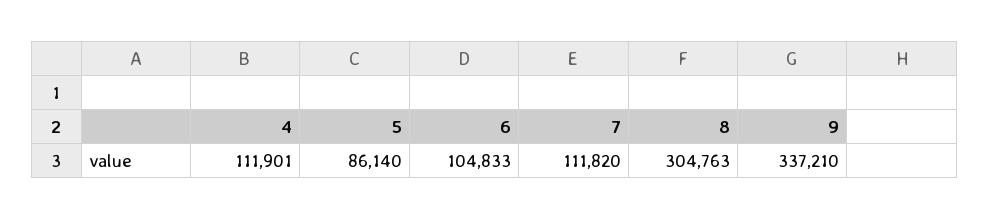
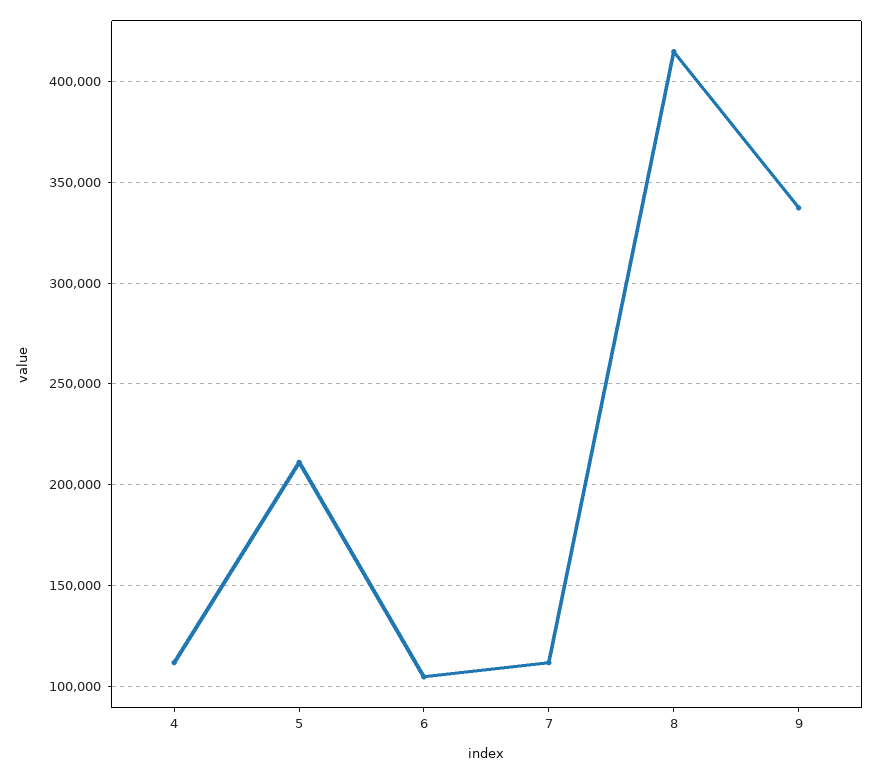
5: 86140 -> 210000
8: 304763 -> 415000

